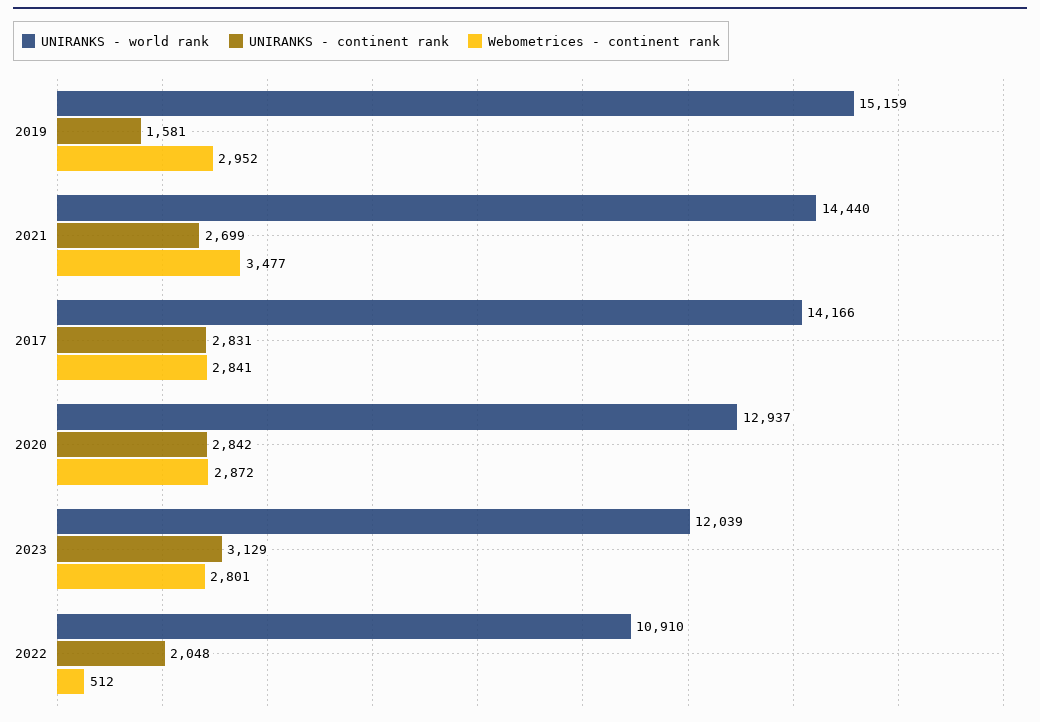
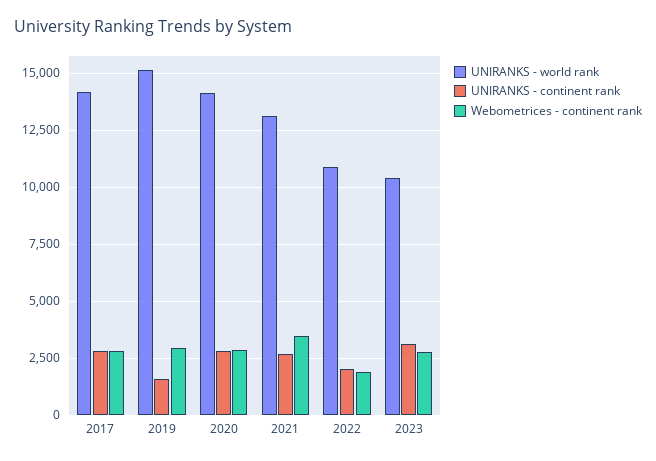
UNIRANKS - world rank, 2021: 14440 -> 13000
UNIRANKS - world rank, 2020: 12937 -> 14000
UNIRANKS - world rank, 2023: 12039 -> 10500
Webometrices - continent rank, 2022: 512 -> 2000

